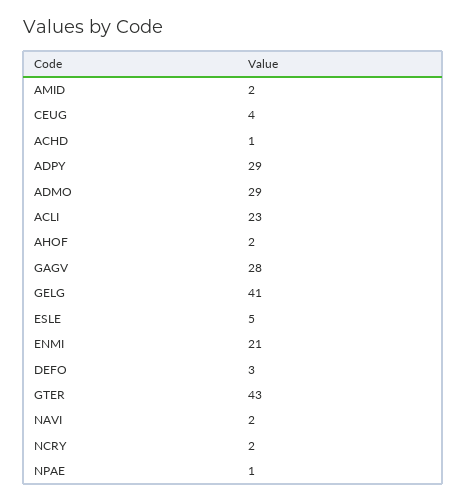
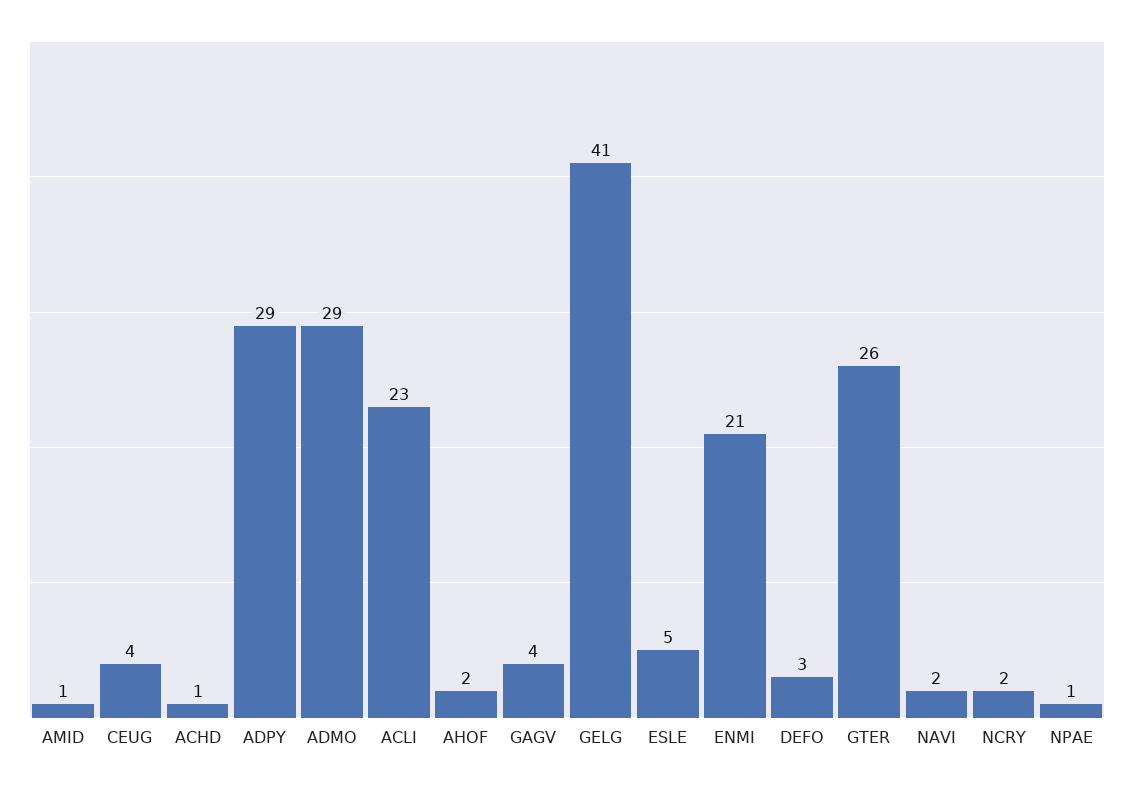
AMID: 2 -> 1
GAGV: 28 -> 4
GTER: 43 -> 26

